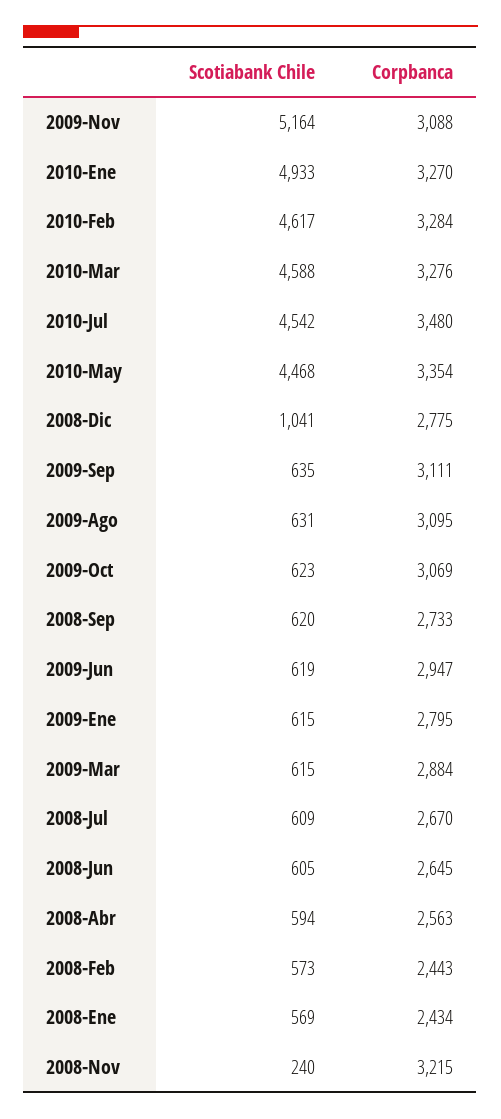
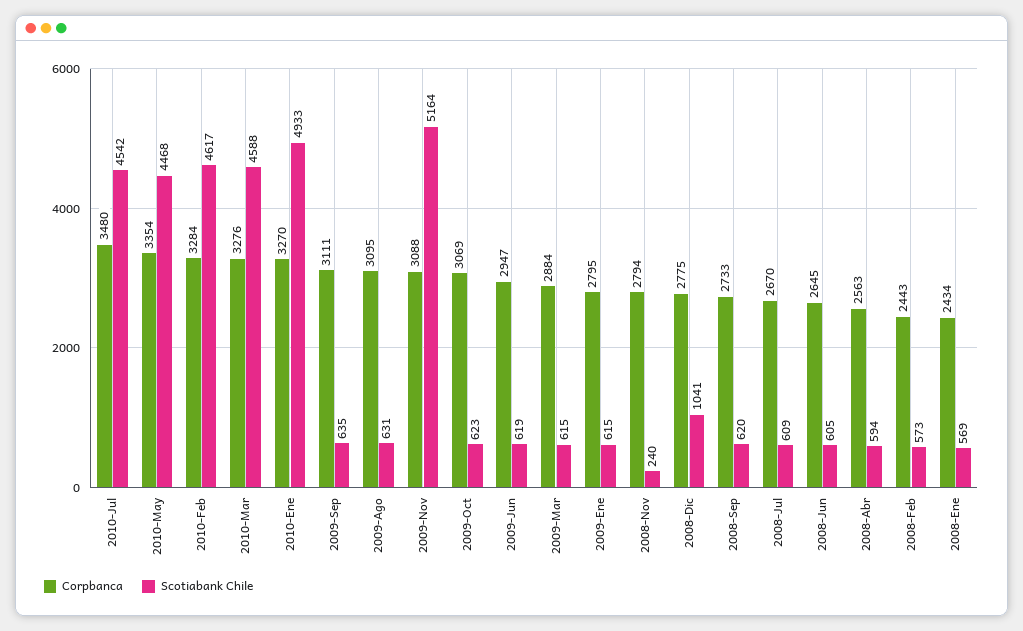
Corpbanca, 2008-Nov: 3215 -> 2794

